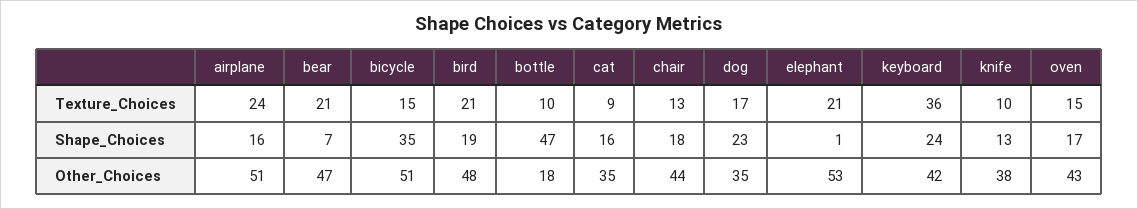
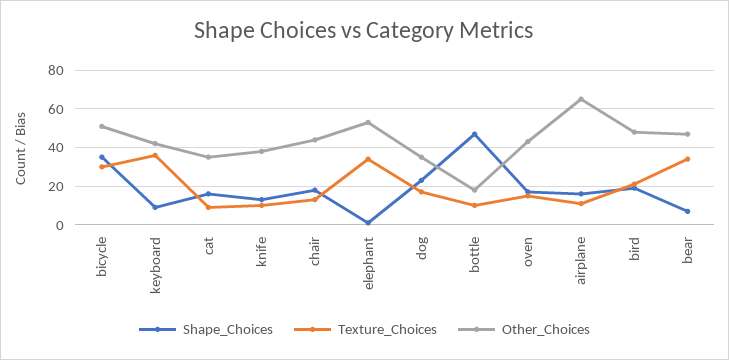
Texture_Choices, airplane: 24 -> 10
Texture_Choices, bear: 21 -> 35
Texture_Choices, bicycle: 15 -> 30
Texture_Choices, elephant: 21 -> 35
Shape_Choices, keyboard: 24 -> 10
Other_Choices, airplane: 51 -> 65

